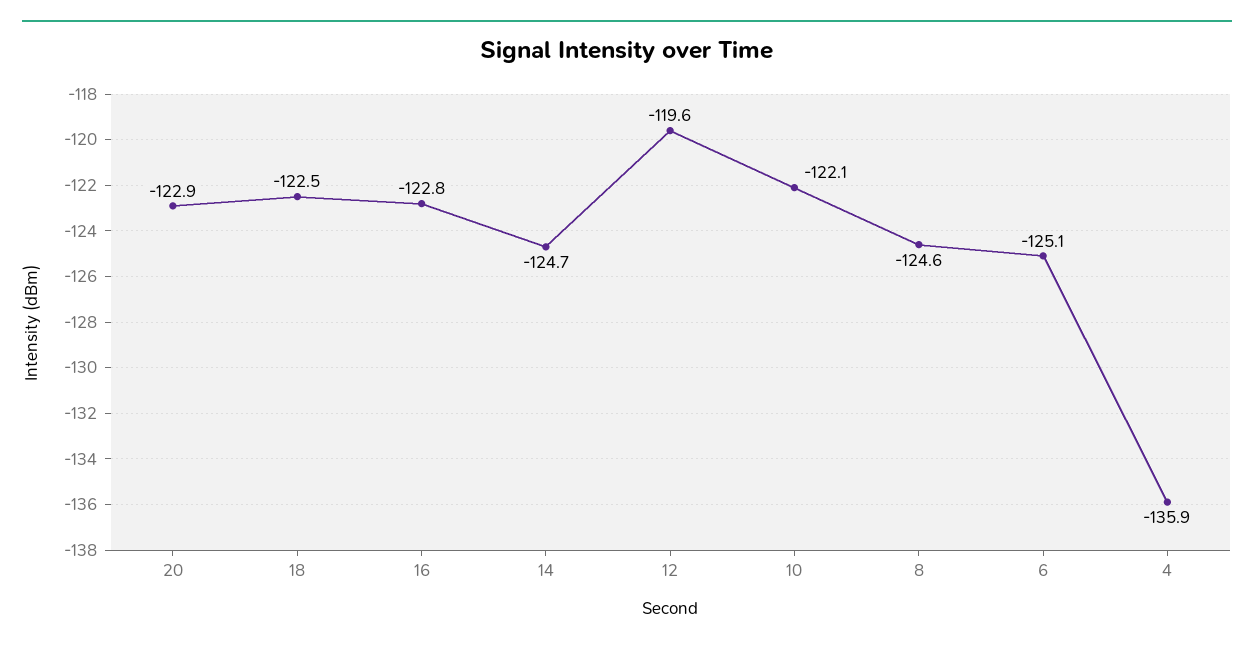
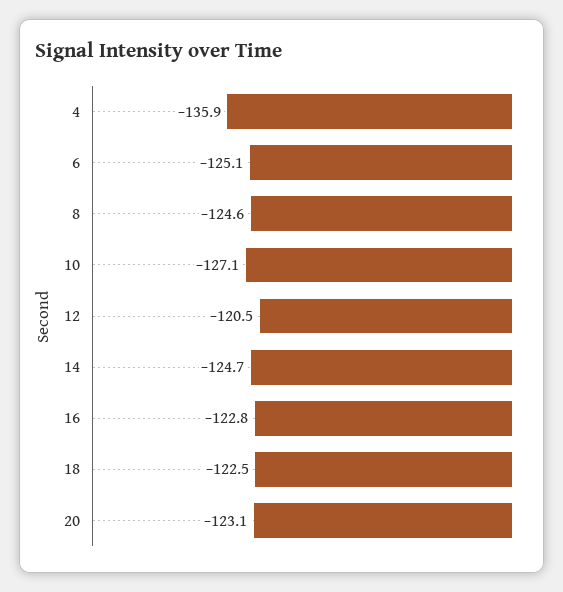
20: -122.9 -> -123.1
12: -119.6 -> -120.5
10: -122.1 -> -127.1

